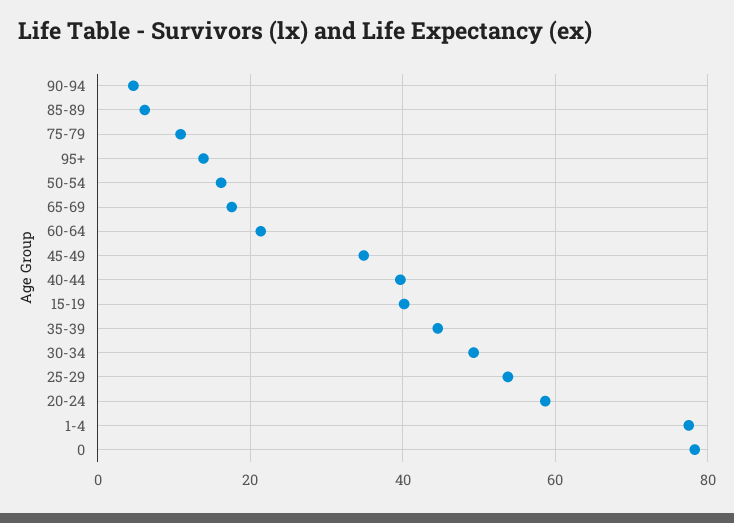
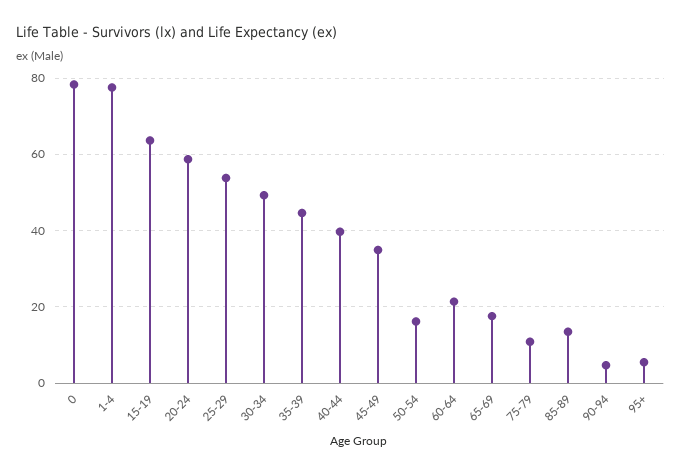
85-89: 6 -> 14
95+: 14 -> 6
15-19: 40 -> 64

